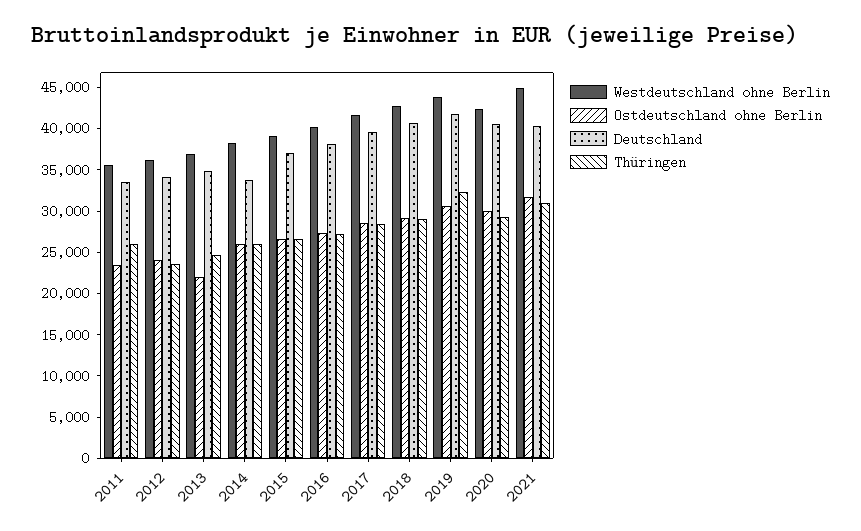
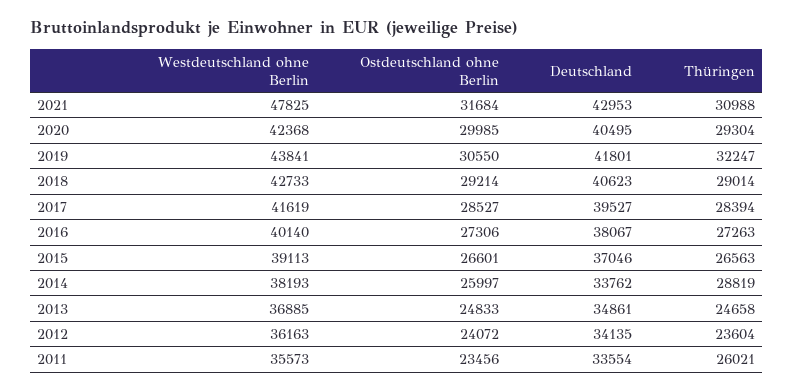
Ostdeutschland ohne Berlin, 2013: 22000 -> 24833
Thüringen, 2014: 26000 -> 28819
Westdeutschland ohne Berlin, 2021: 45000 -> 47825
Deutschland, 2021: 40000 -> 42953

